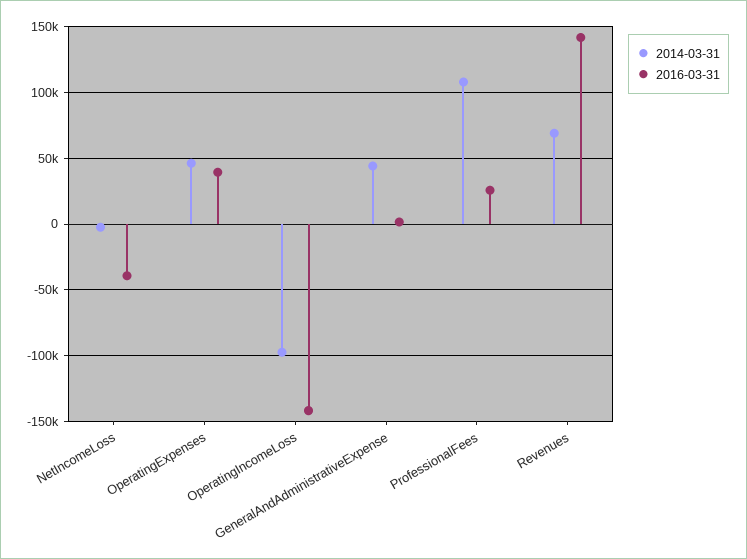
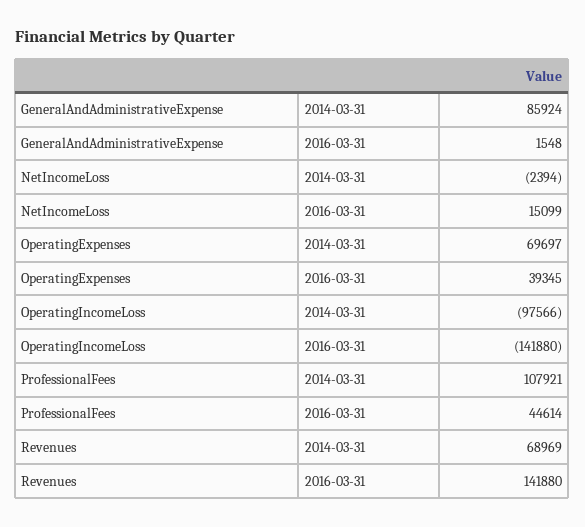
2016-03-31, NetIncomeLoss: -40000 -> 15099
2014-03-31, OperatingExpenses: 45000 -> 69697
2014-03-31, GeneralAndAdministrativeExpense: 45000 -> 85924
2016-03-31, ProfessionalFees: 25000 -> 44614

